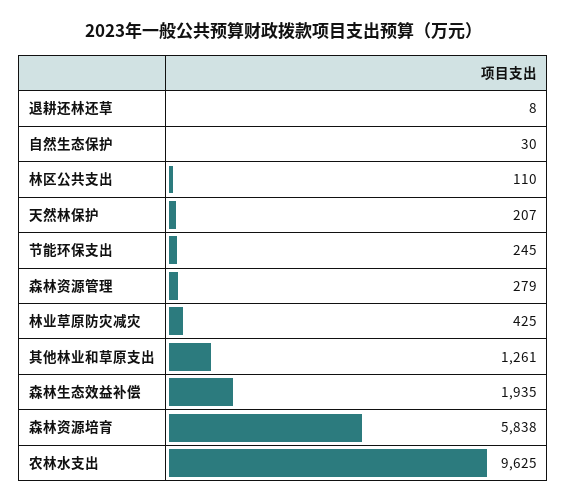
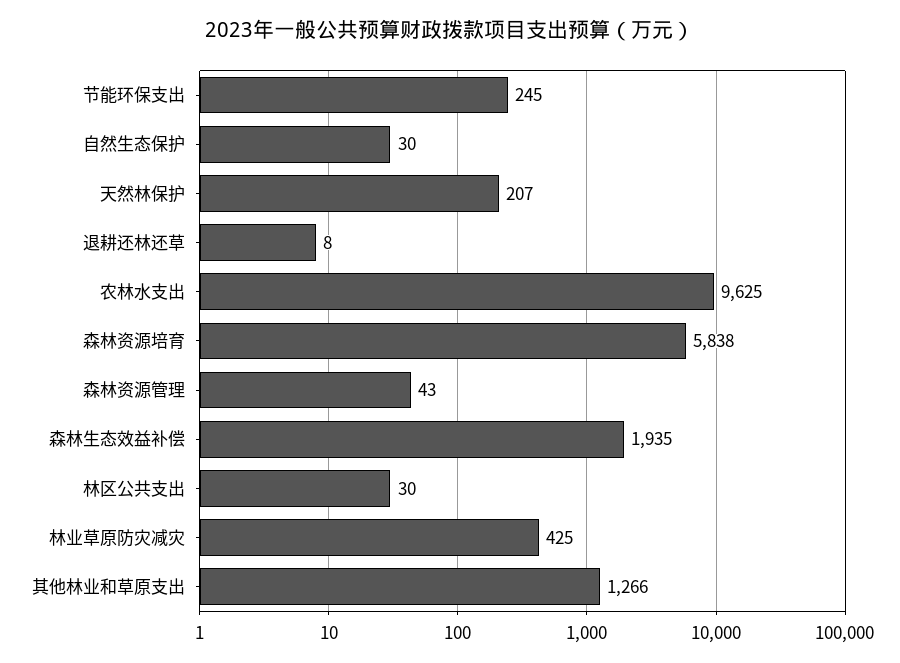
林区公共支出: 110 -> 30
森林资源管理: 279 -> 43
其他林业和草原支出: 1261 -> 1266

